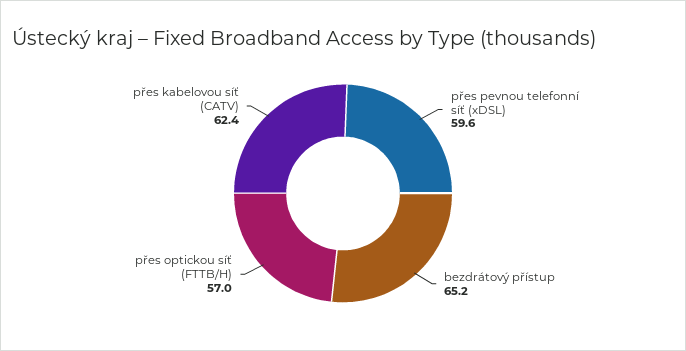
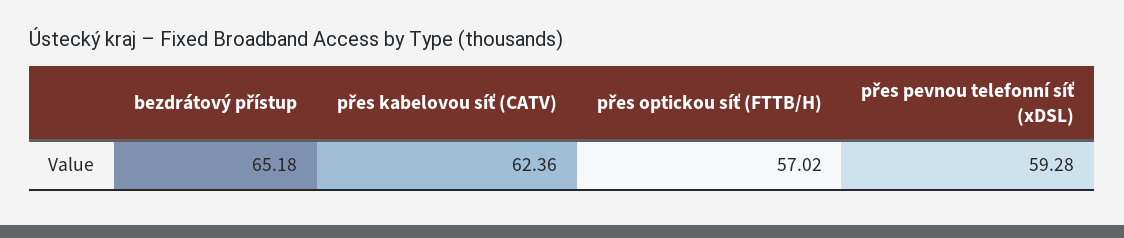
přes pevnou telefonní síť (xDSL): 59.6 -> 59.28

